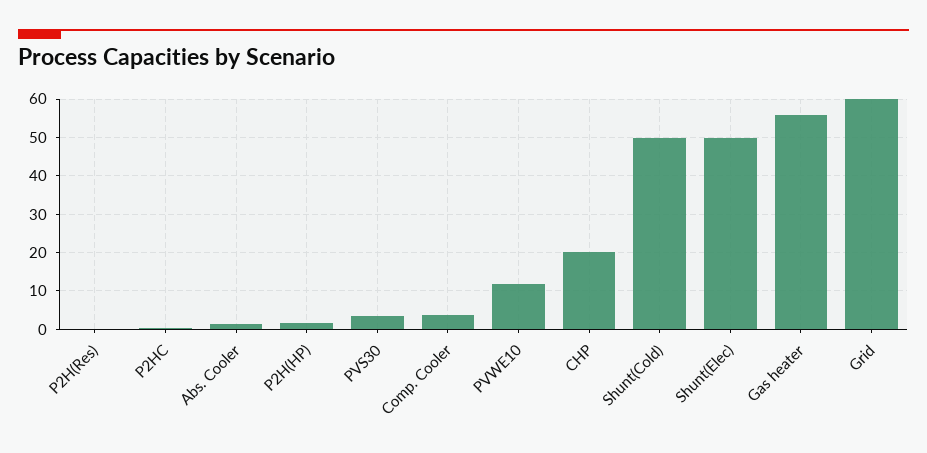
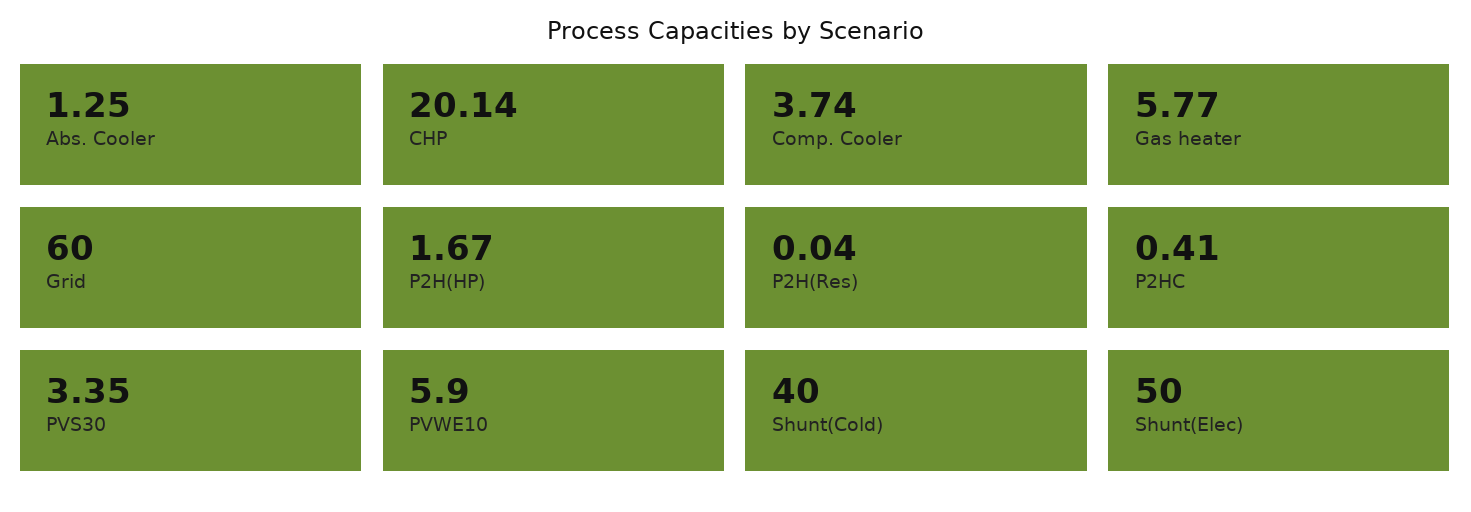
PVWE10: 12 -> 5.9
Shunt(Cold): 50 -> 40
Gas heater: 56 -> 5.77

